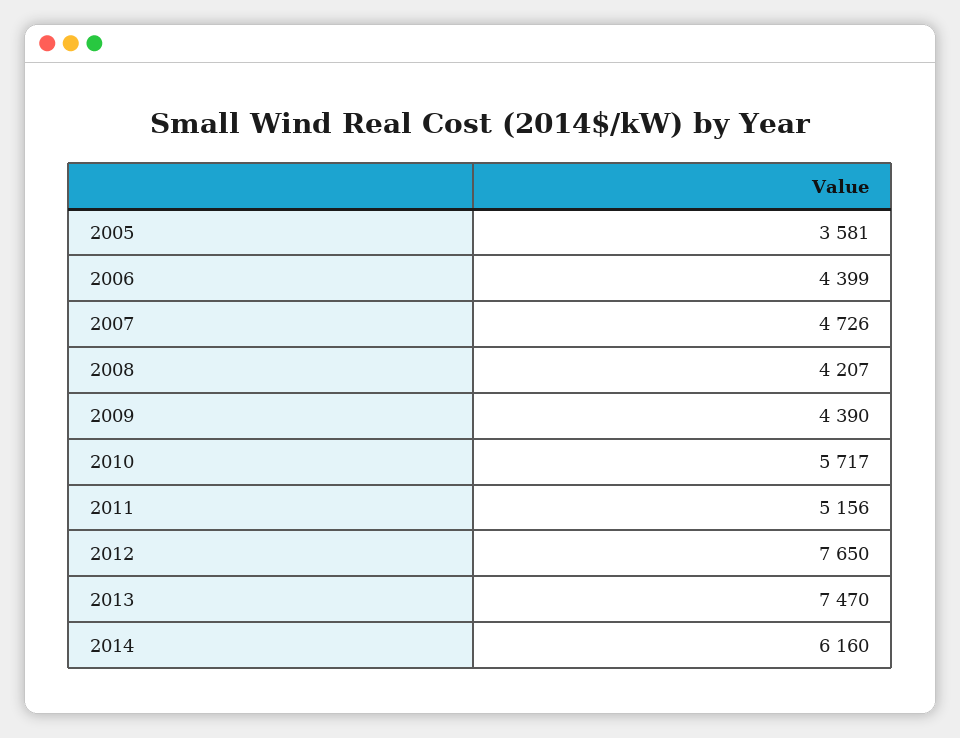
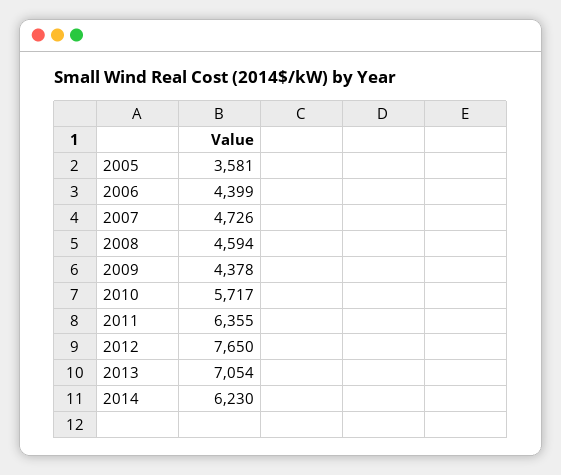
2008: 4207 -> 4594
2009: 4390 -> 4378
2011: 5156 -> 6355
2013: 7470 -> 7054
2014: 6160 -> 6230

